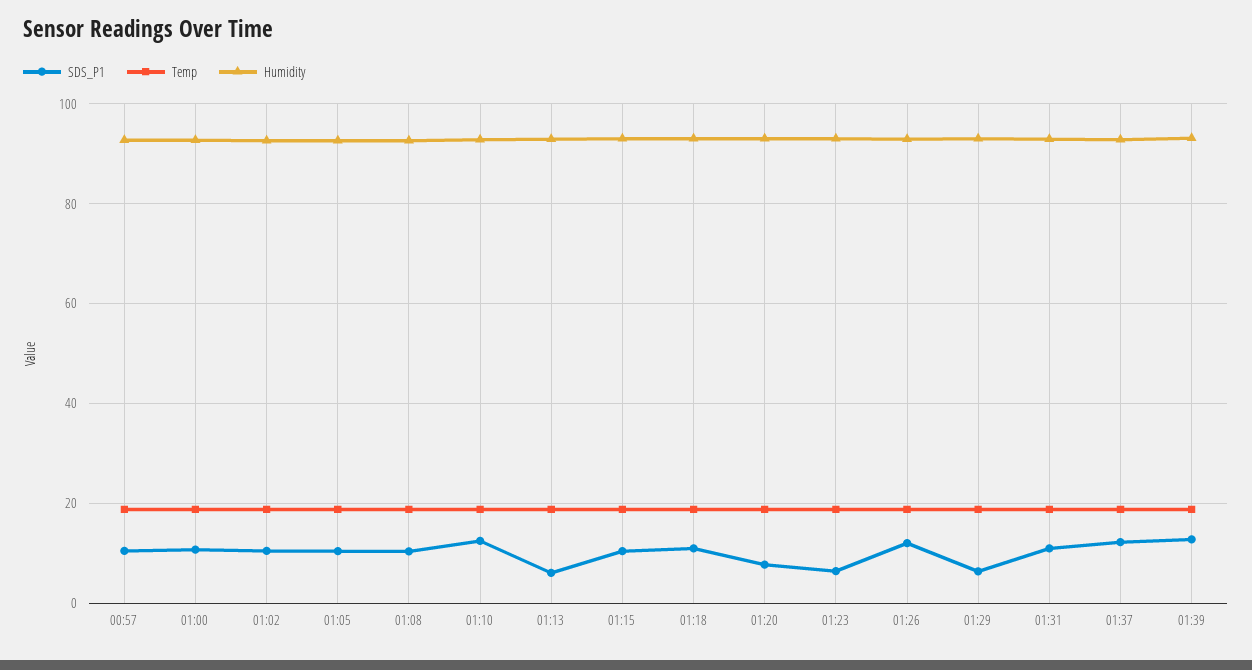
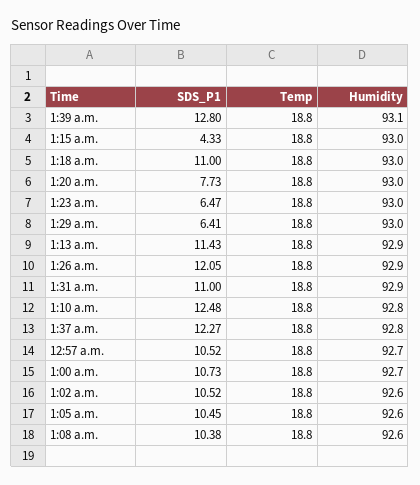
SDS_P1, 01:13: 6 -> 11.43
SDS_P1, 01:15: 10 -> 4.33

